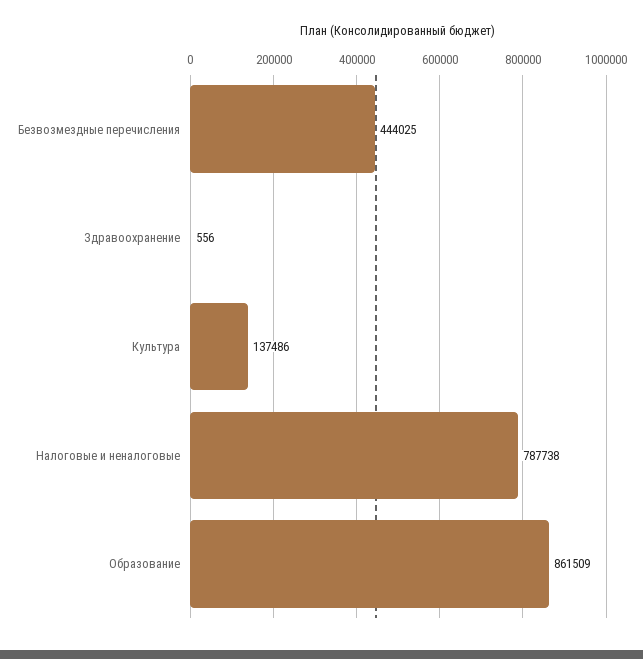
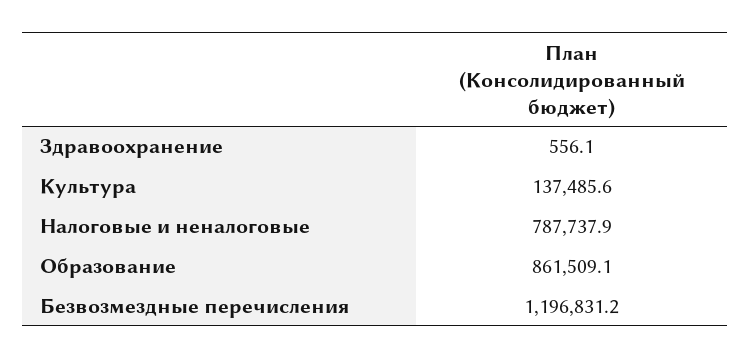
Безвозмездные перечисления: 444025 -> 1196831.2

